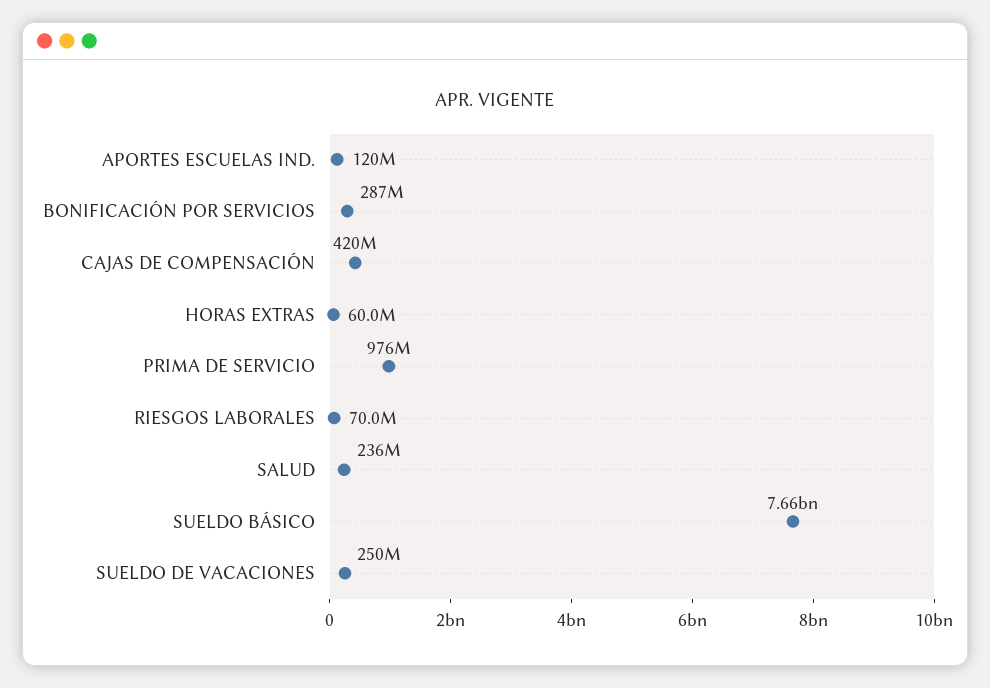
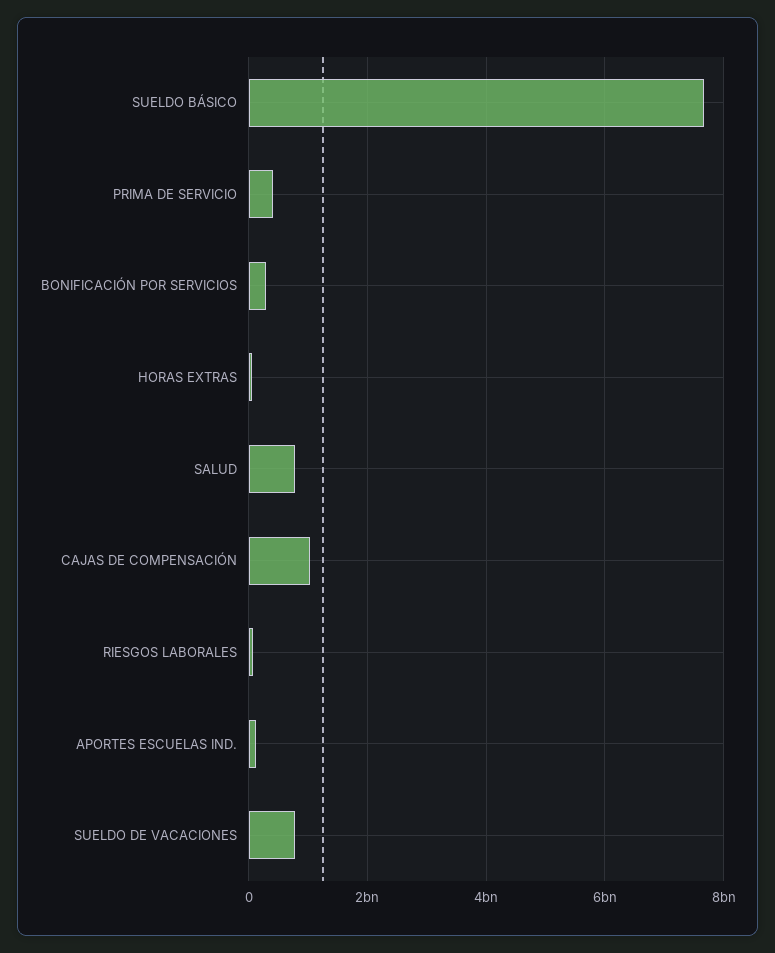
CAJAS DE COMPENSACIÓN: 420000000 -> 1000000000
PRIMA DE SERVICIO: 976000000 -> 400000000
SALUD: 236000000 -> 800000000
SUELDO DE VACACIONES: 250000000 -> 800000000

